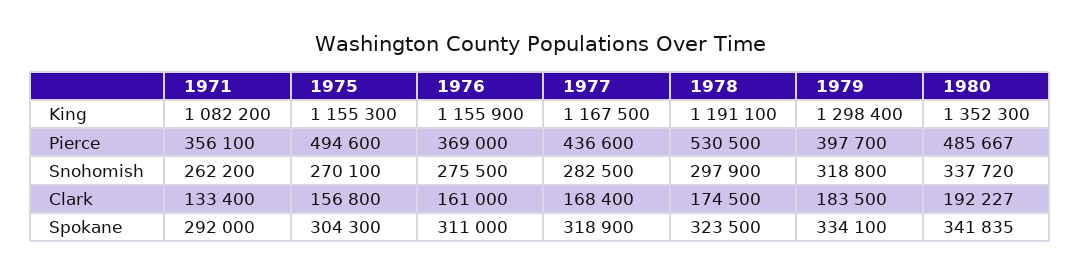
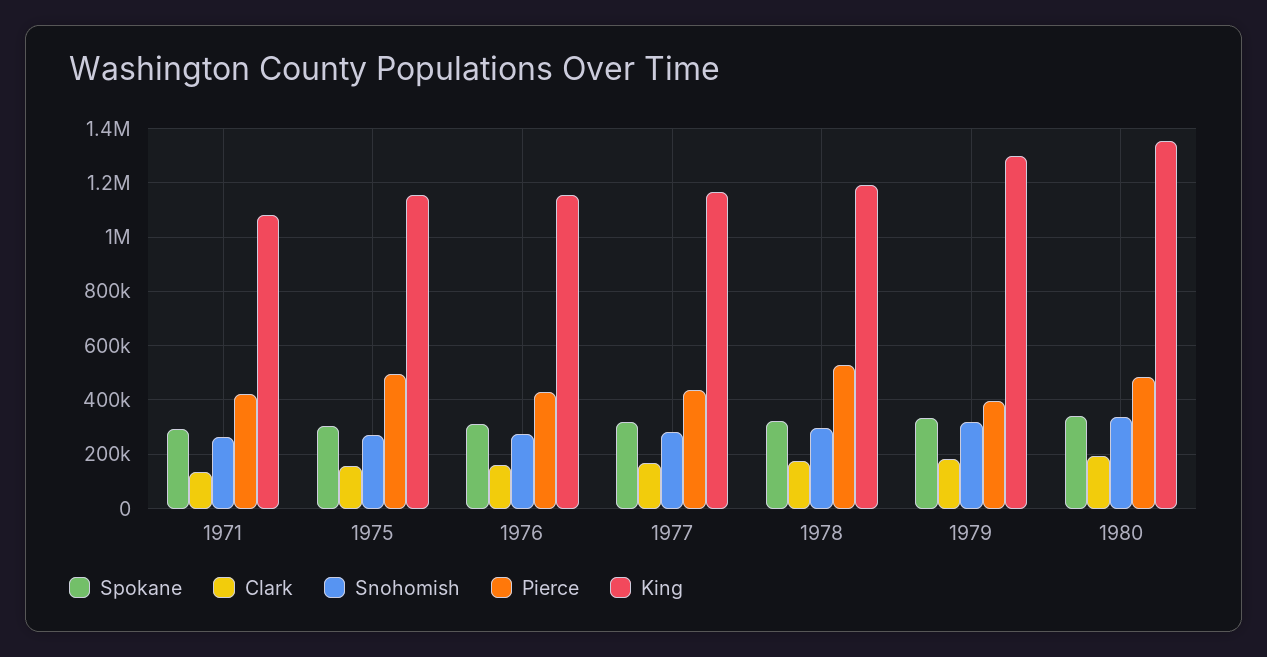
Pierce, 1971: 356100 -> 425000
Pierce, 1976: 369000 -> 425000

